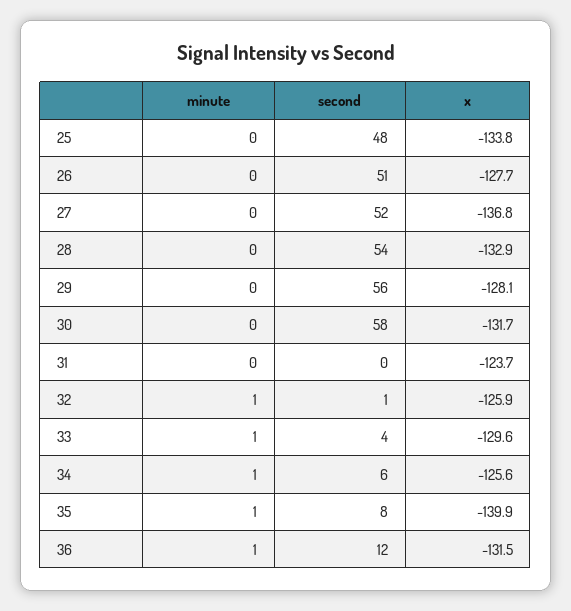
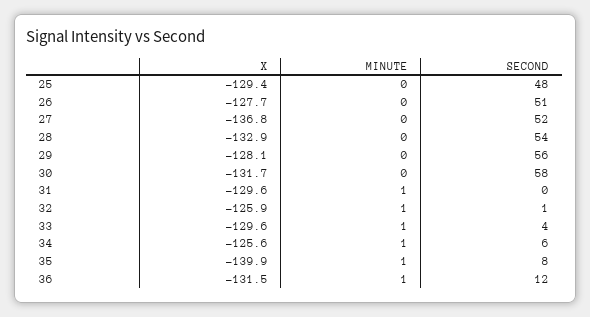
x, 25: -133.8 -> -129.4
minute, 31: 0 -> 1
x, 31: -123.7 -> -129.6

